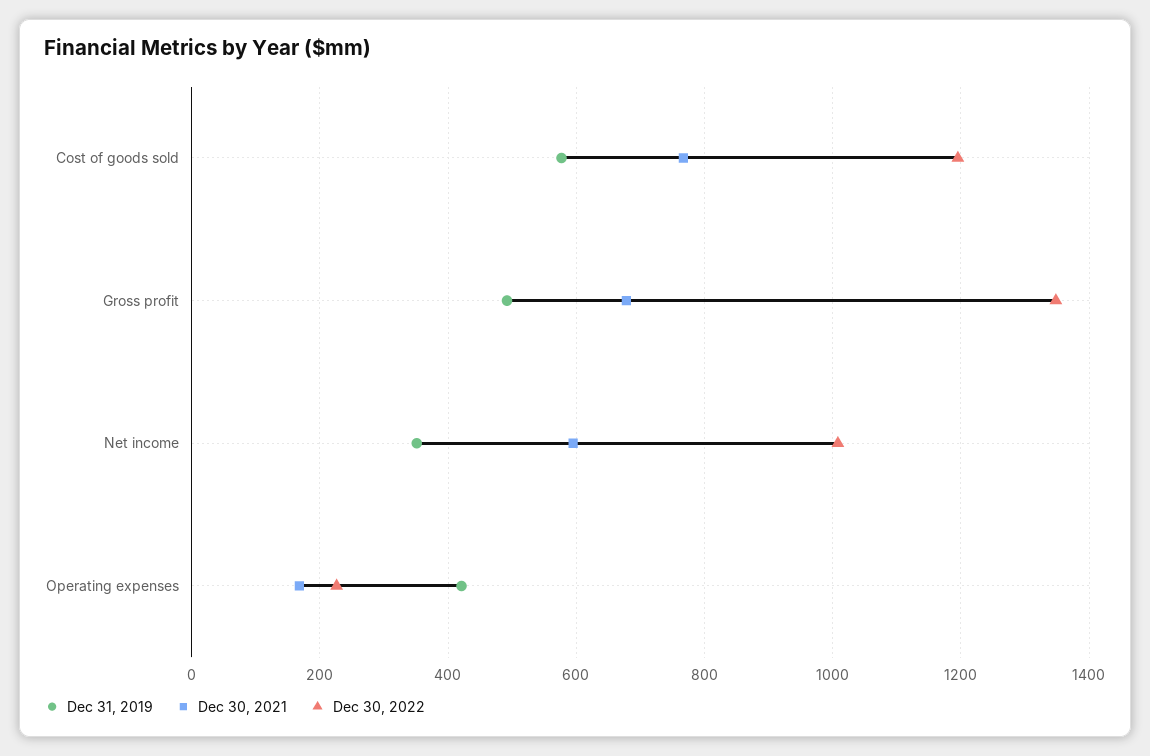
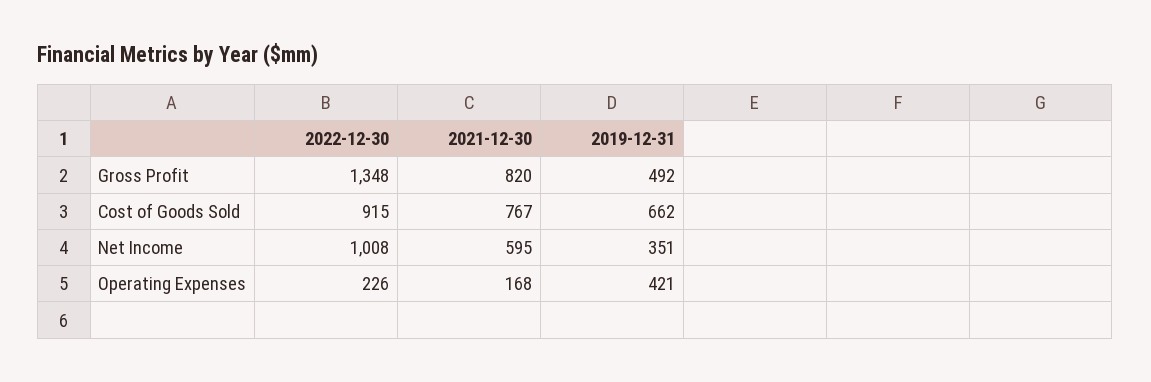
Dec 31, 2019, Cost of goods sold: 580 -> 662
Dec 30, 2022, Cost of goods sold: 1200 -> 915
Dec 30, 2021, Gross profit: 680 -> 820

